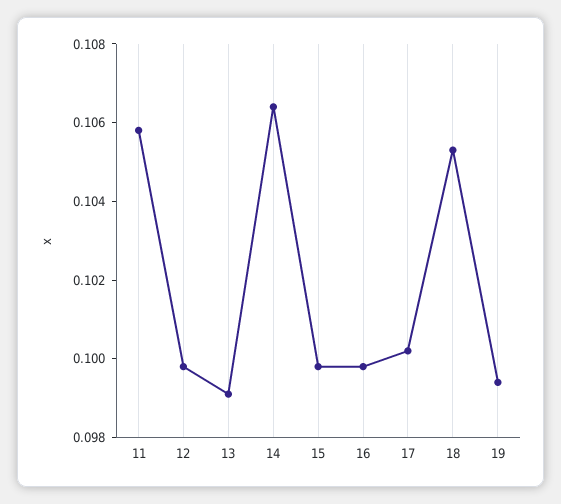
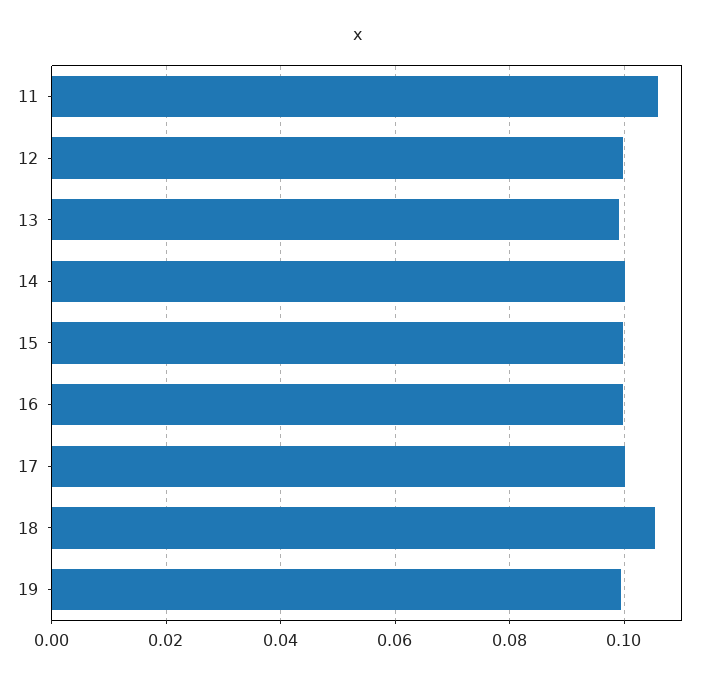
14: 0.1065 -> 0.1

